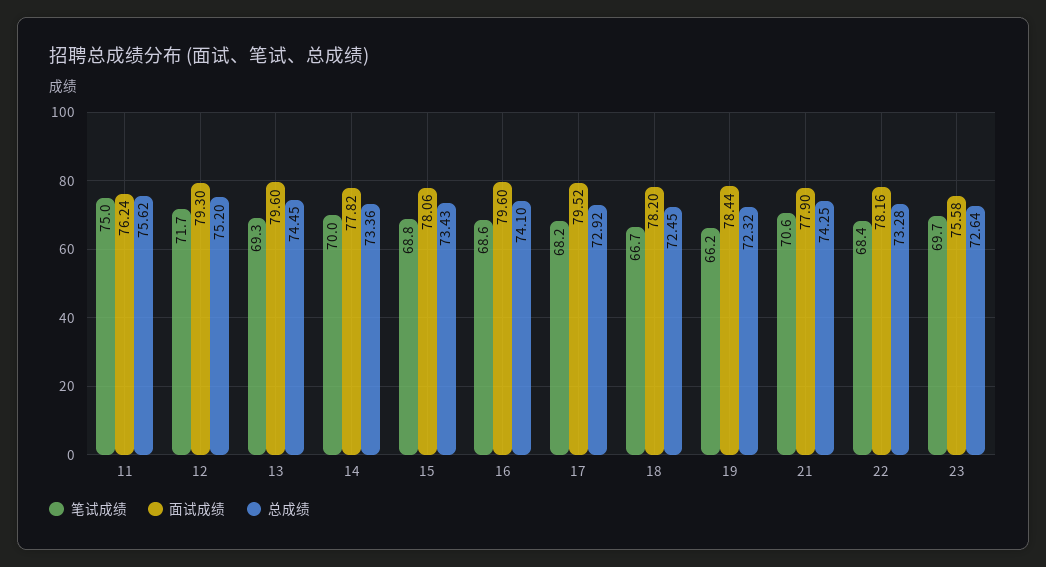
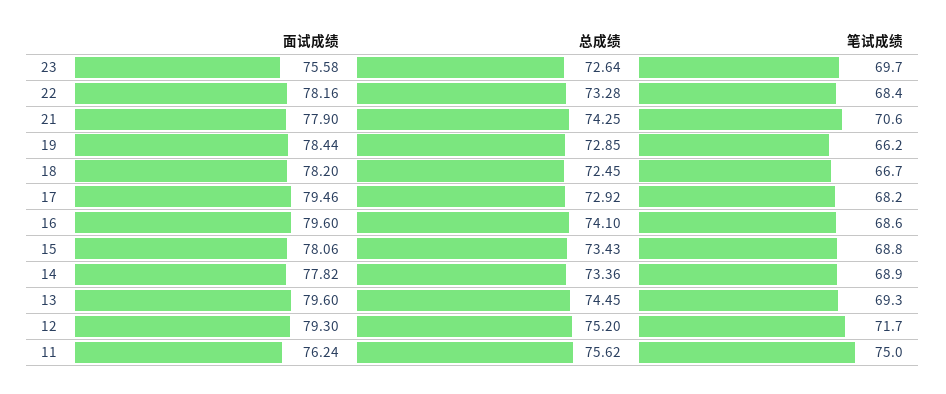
笔试成绩, 14: 70 -> 68.9
面试成绩, 17: 79.52 -> 79.46
总成绩, 19: 72.32 -> 72.85

